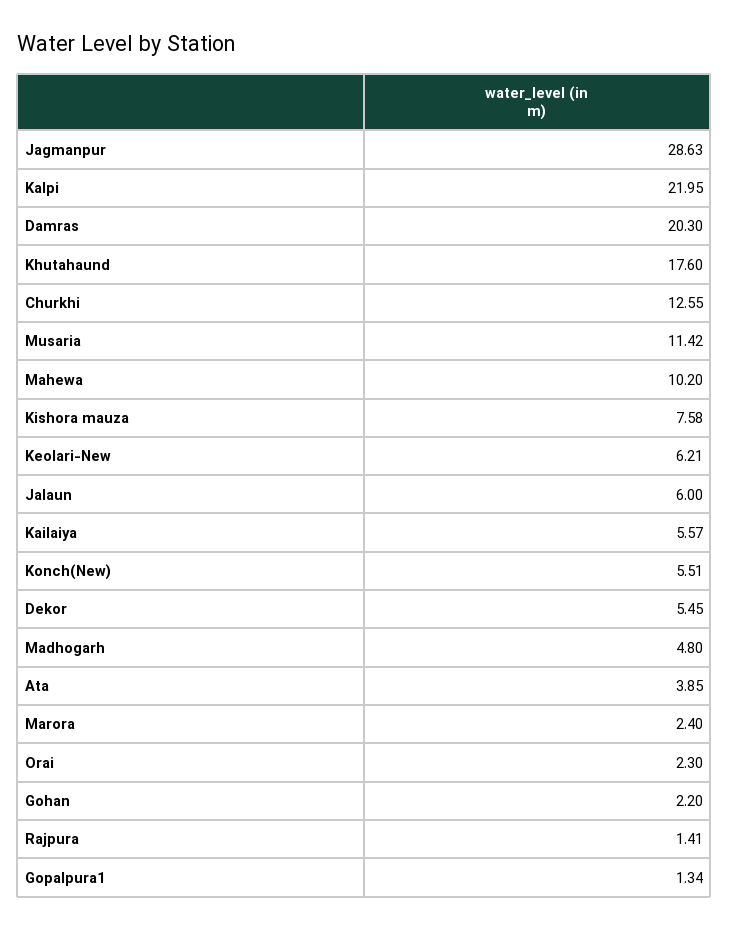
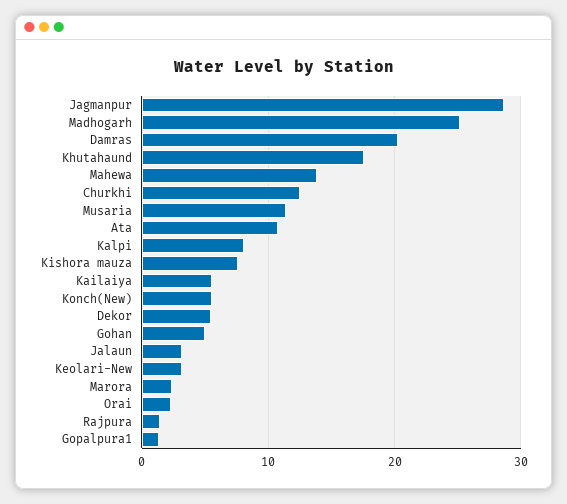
Kalpi: 21.95 -> 8
Mahewa: 10.2 -> 14
Keolari-New: 6.21 -> 3
Jalaun: 6 -> 3
Madhogarh: 4.8 -> 25
Ata: 3.85 -> 11
Gohan: 2.2 -> 5

